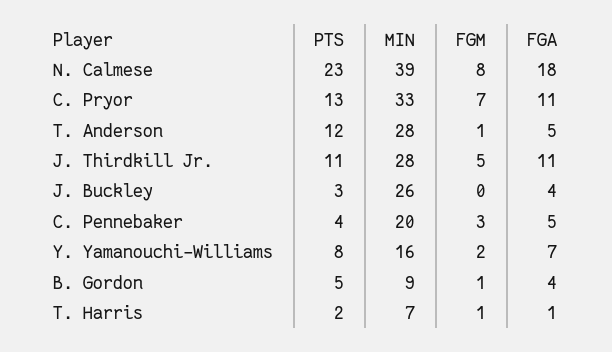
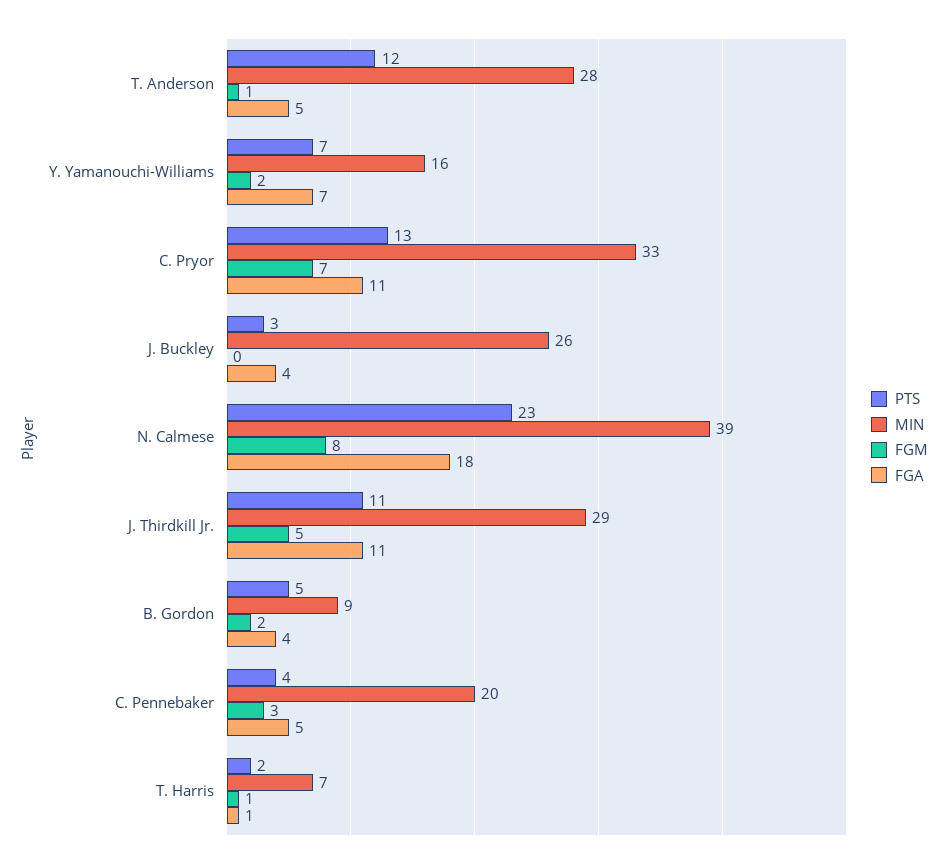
MIN, J. Thirdkill Jr.: 28 -> 29
PTS, Y. Yamanouchi-Williams: 8 -> 7
FGM, B. Gordon: 1 -> 2

